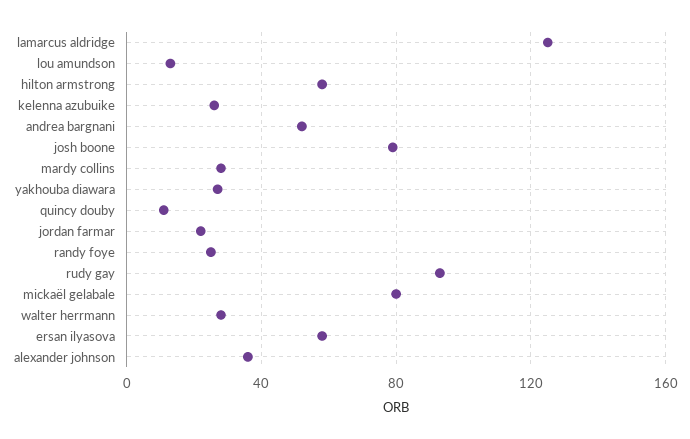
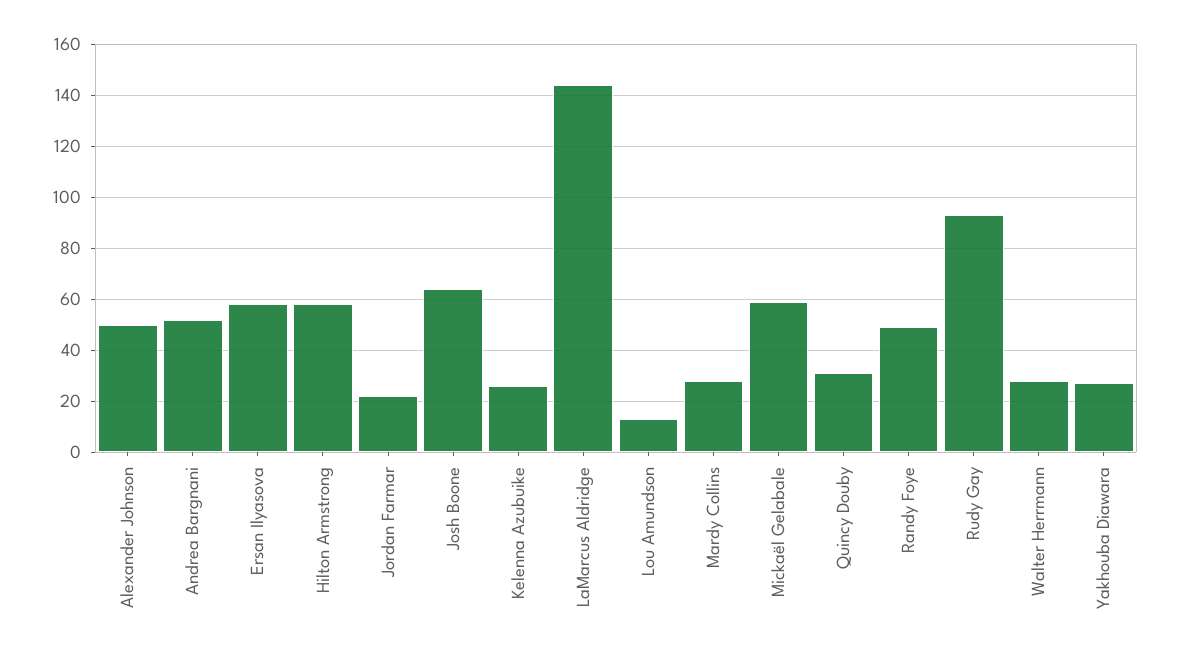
lamarcus aldridge: 125 -> 145
josh boone: 80 -> 65
quincy douby: 10 -> 30
randy foye: 25 -> 50
mickaël gelabale: 80 -> 60
alexander johnson: 35 -> 50

